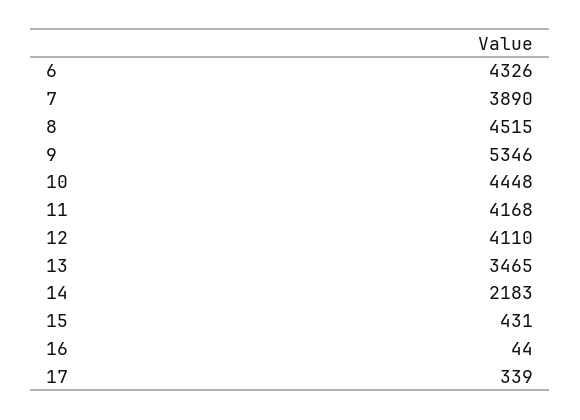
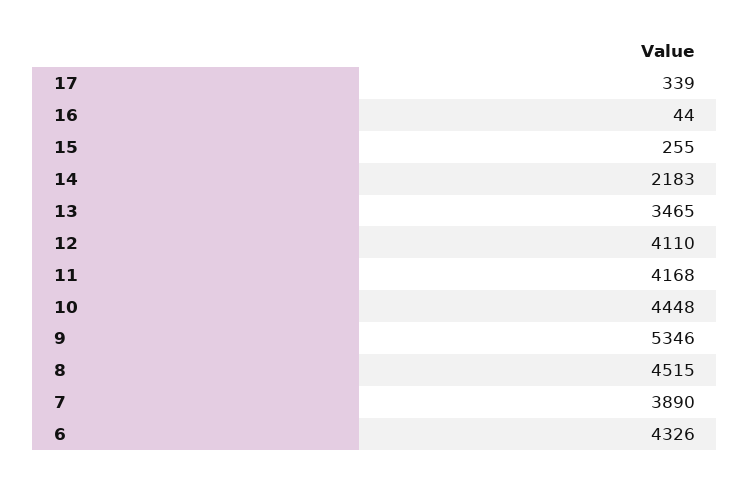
15: 431 -> 255

